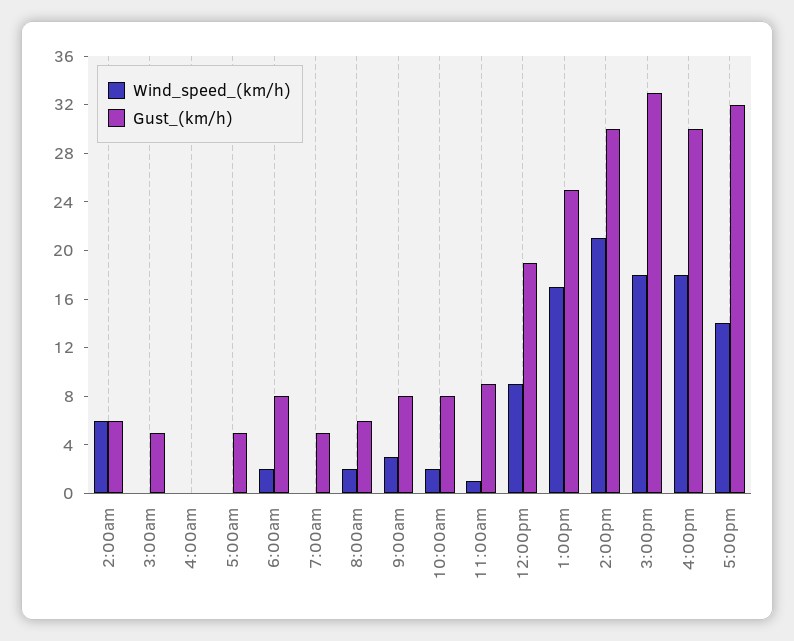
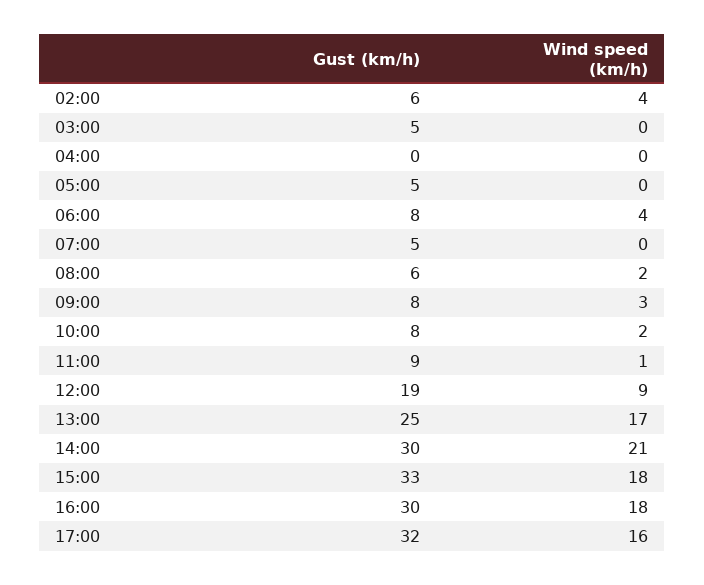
Wind_speed_(km/h), 2:00am: 6 -> 4
Wind_speed_(km/h), 6:00am: 2 -> 4
Wind_speed_(km/h), 5:00pm: 14 -> 16

